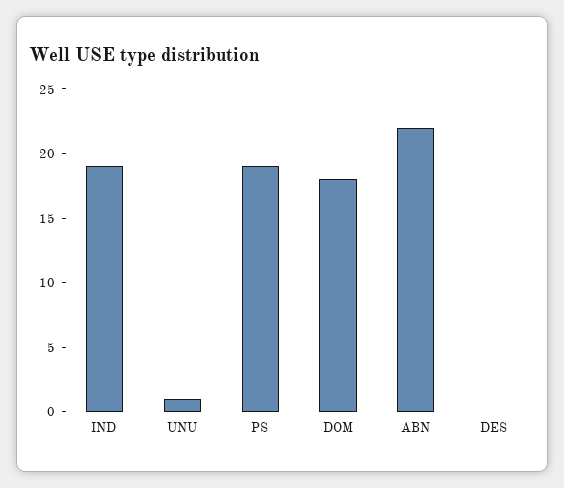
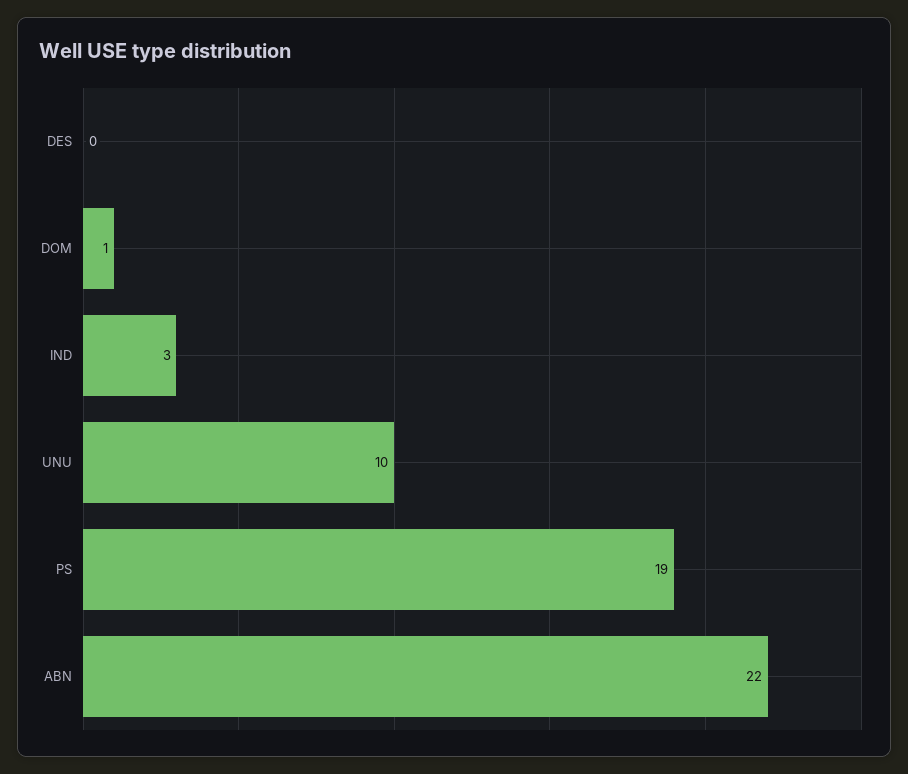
IND: 19 -> 3
UNU: 1 -> 10
DOM: 18 -> 1

